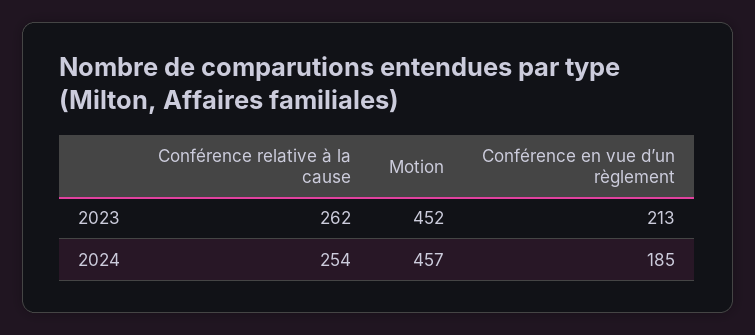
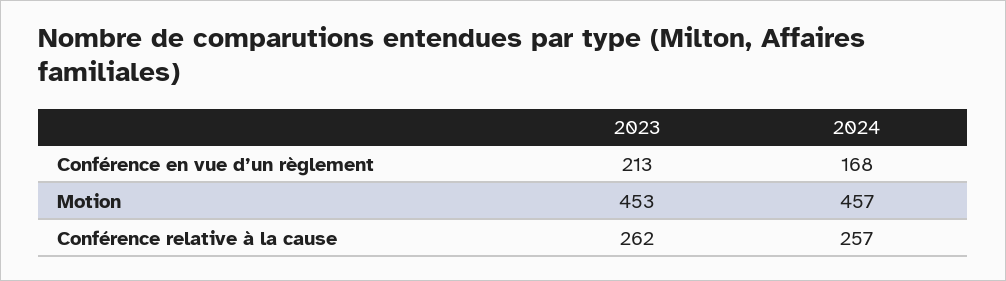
Motion, 2023: 452 -> 453
Conférence relative à la cause, 2024: 254 -> 257
Conférence en vue d’un règlement, 2024: 185 -> 168

